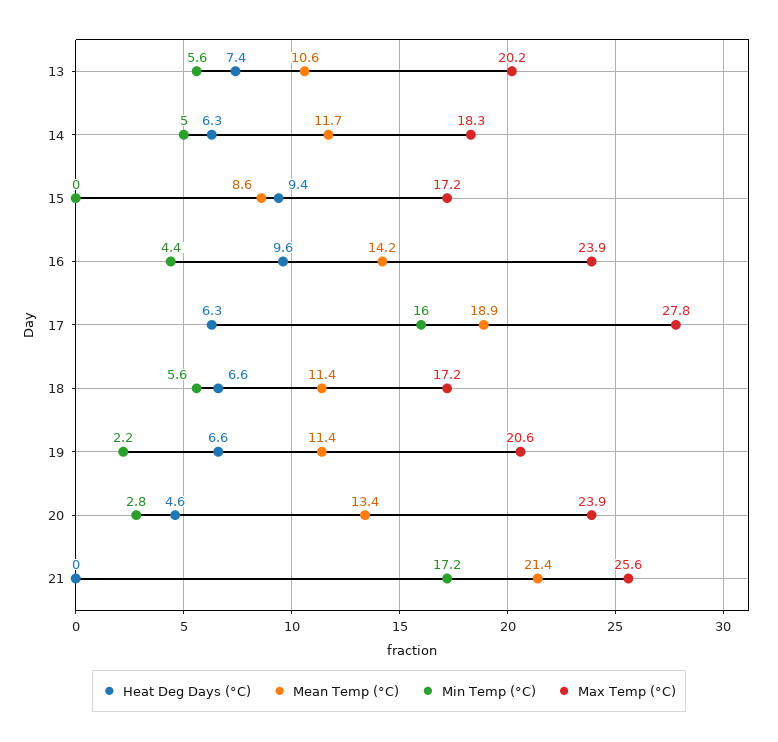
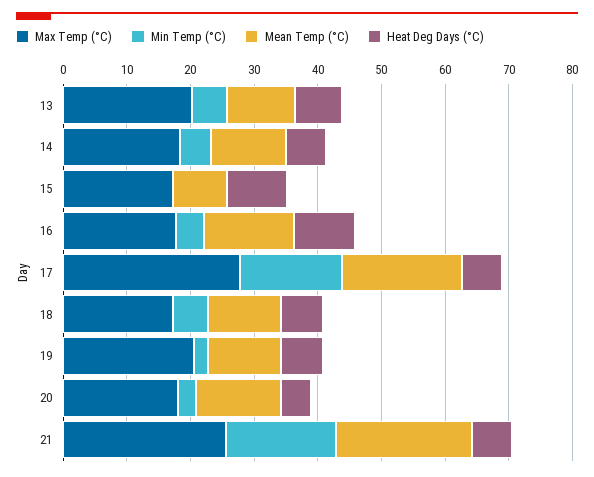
Max Temp (°C), 16: 23.9 -> 18
Max Temp (°C), 20: 23.9 -> 18
Heat Deg Days (°C), 21: 0 -> 6

